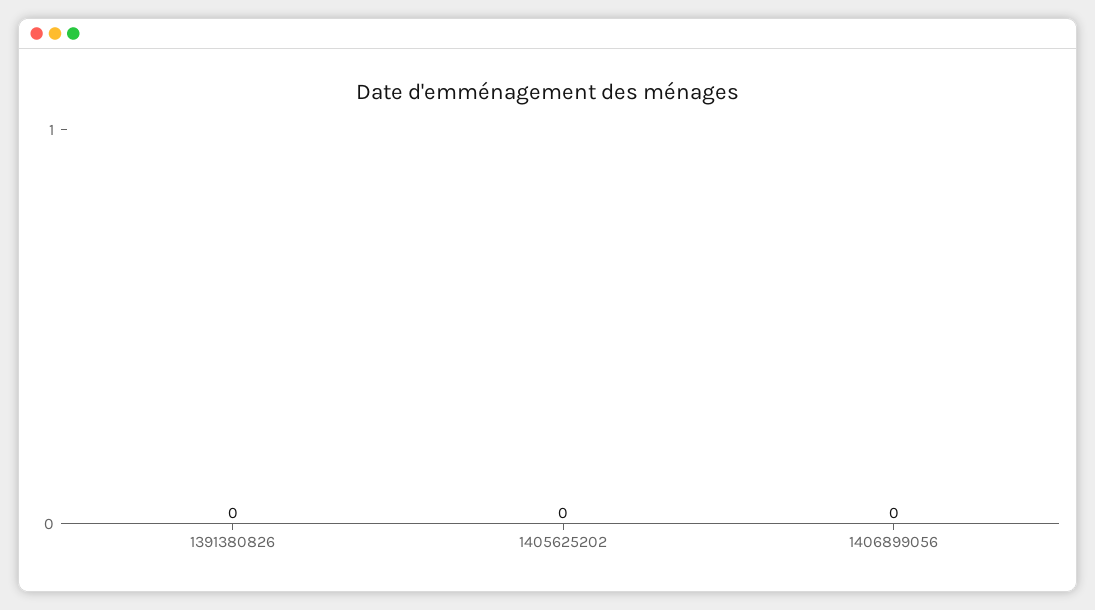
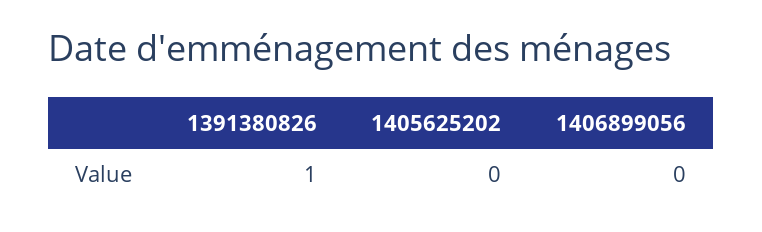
1391380826: 0 -> 1

